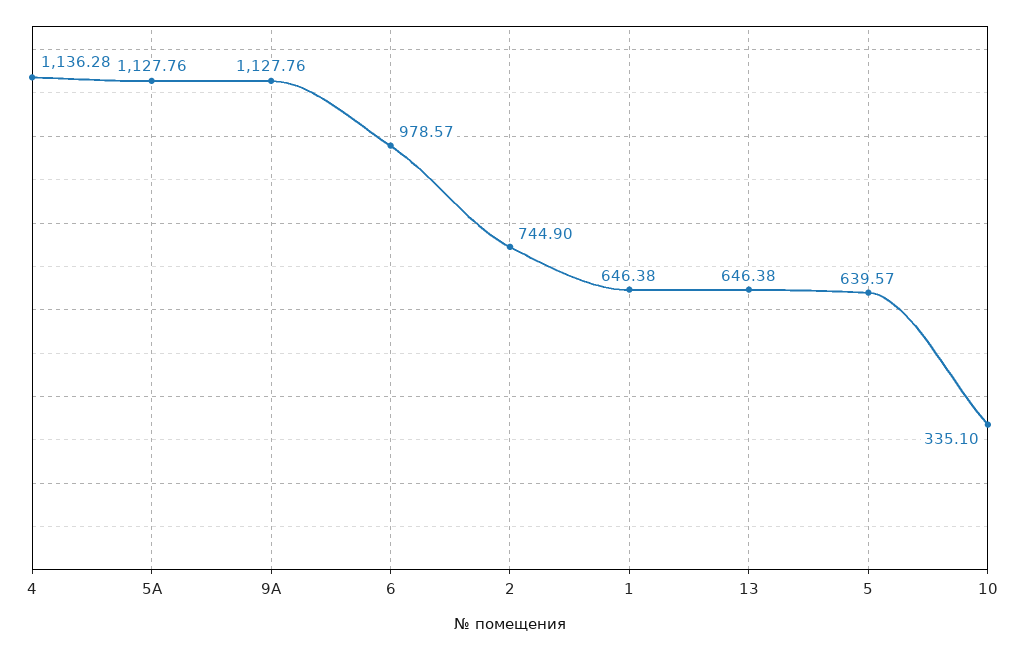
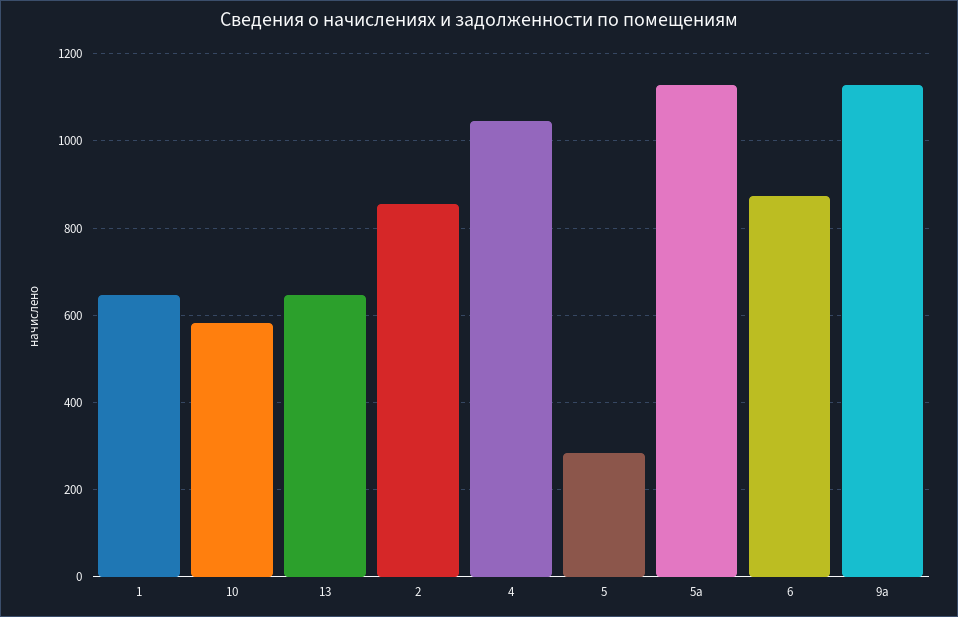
4: 1136.28 -> 1040
6: 978.57 -> 880
2: 744.9 -> 860
5: 639.57 -> 280
10: 335.1 -> 580

